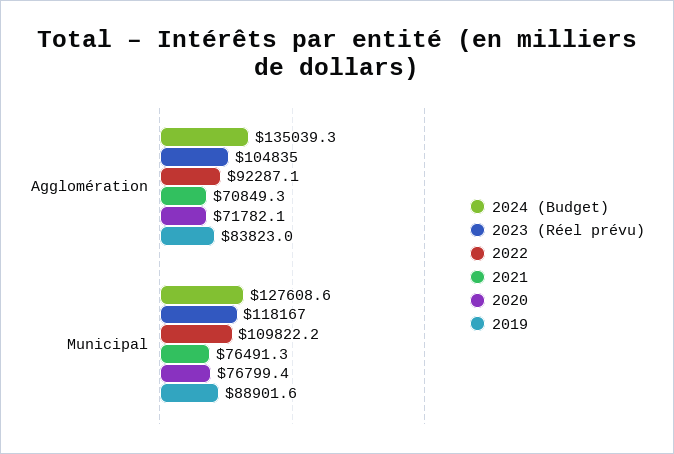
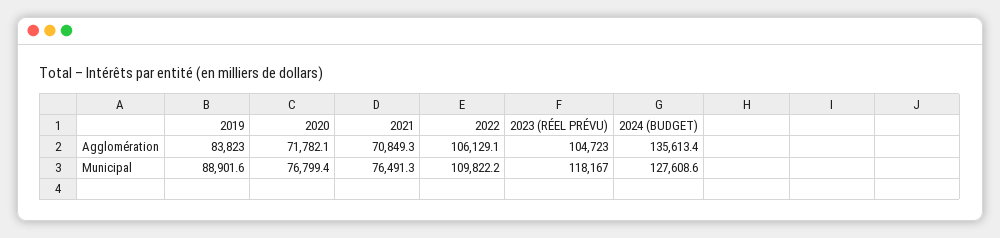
2024 (Budget), Agglomération: 135039.3 -> 135613.4
2023 (Réel prévu), Agglomération: 104835 -> 104723
2022, Agglomération: 92287.1 -> 106129.1

